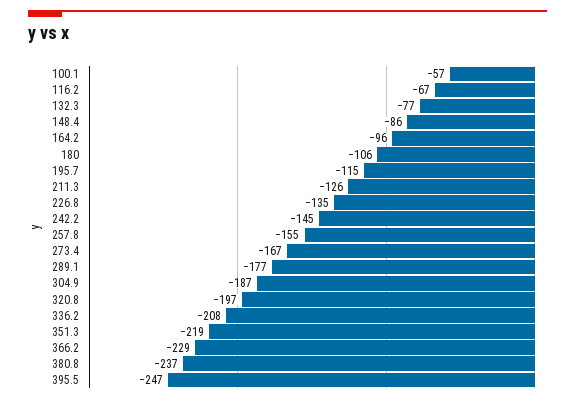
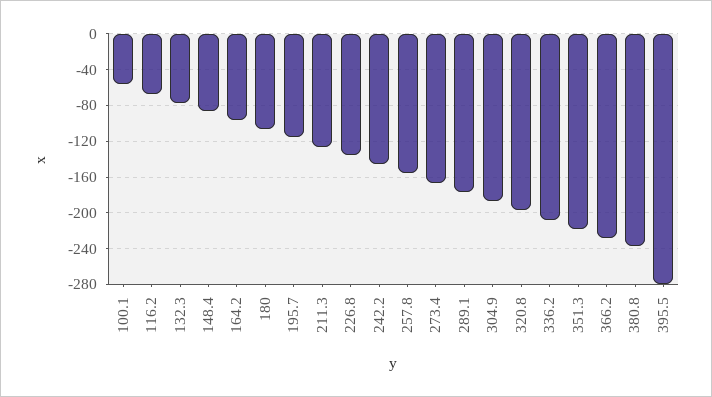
395.5: -247 -> -280

